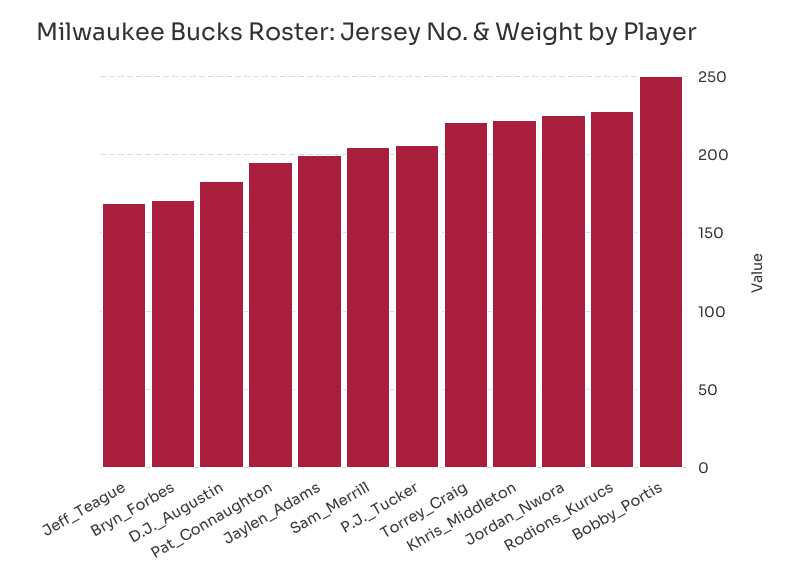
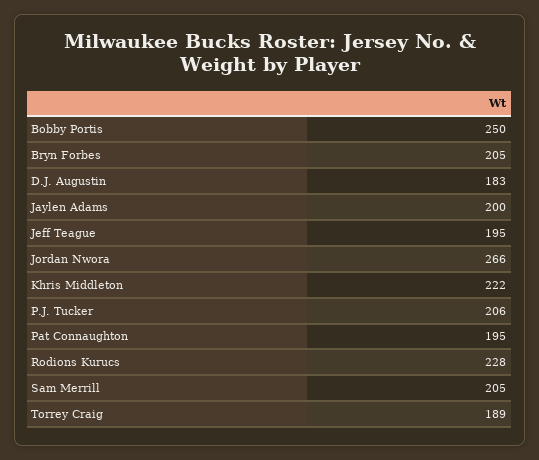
Jeff_Teague: 170 -> 195
Bryn_Forbes: 170 -> 205
Torrey_Craig: 220 -> 189
Jordan_Nwora: 225 -> 266

